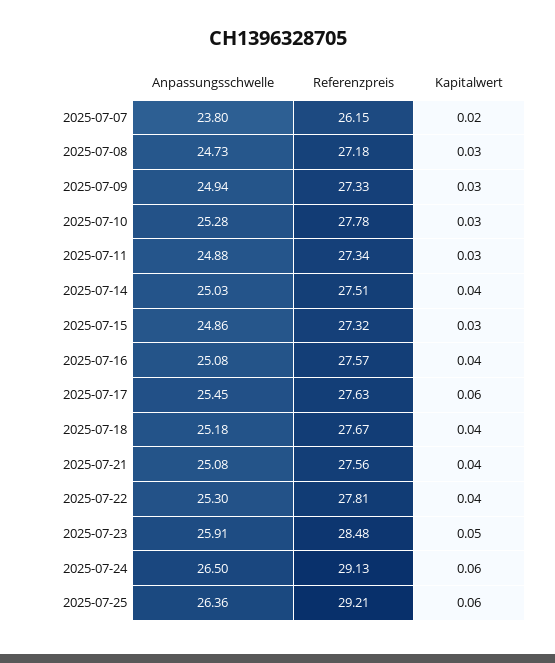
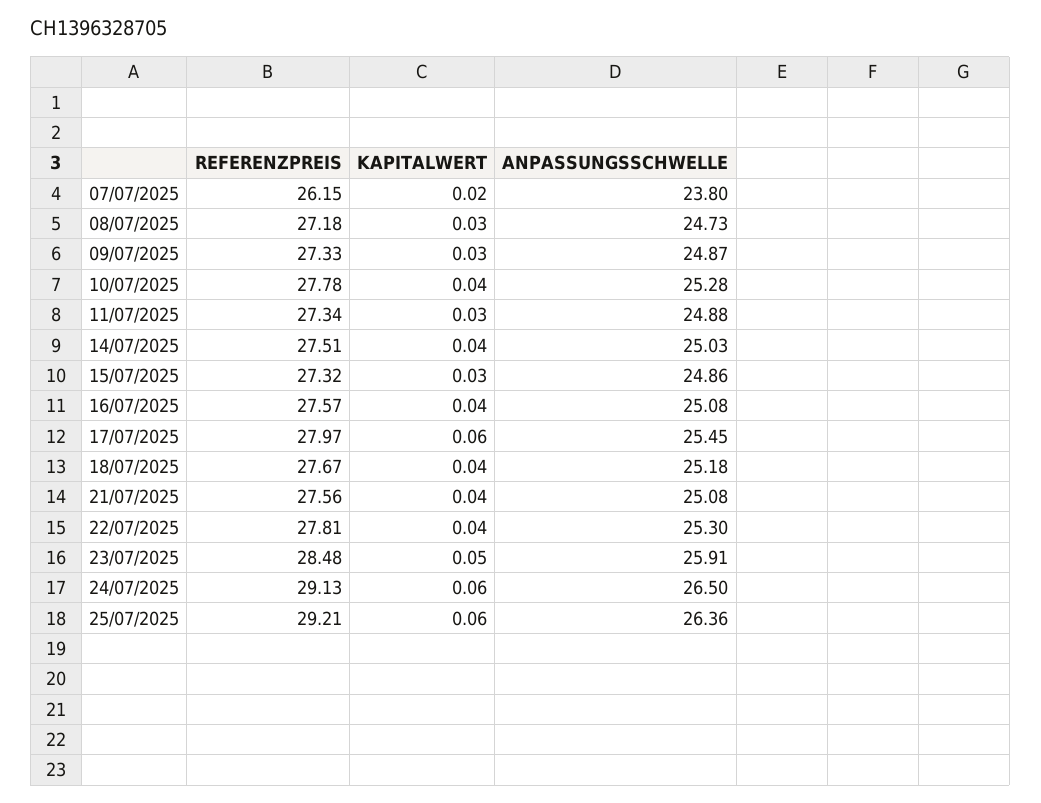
Anpassungsschwelle, 2025-07-09: 24.94 -> 24.87
Kapitalwert, 2025-07-10: 0.03 -> 0.04
Referenzpreis, 2025-07-17: 27.63 -> 27.97

